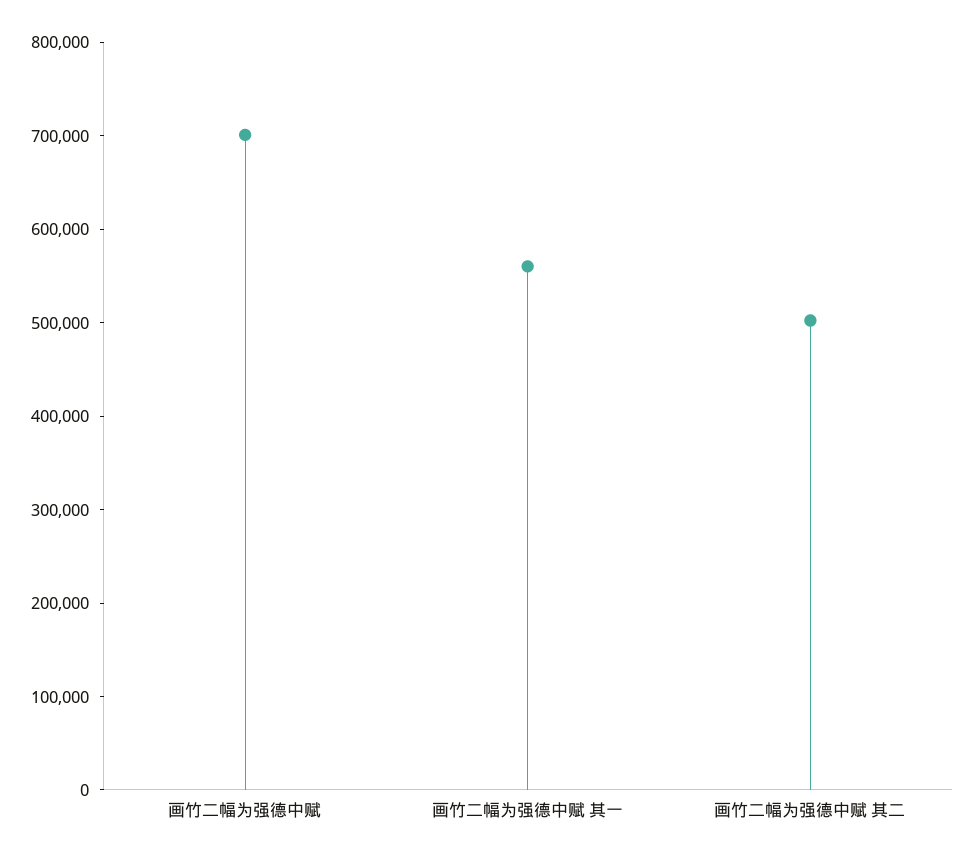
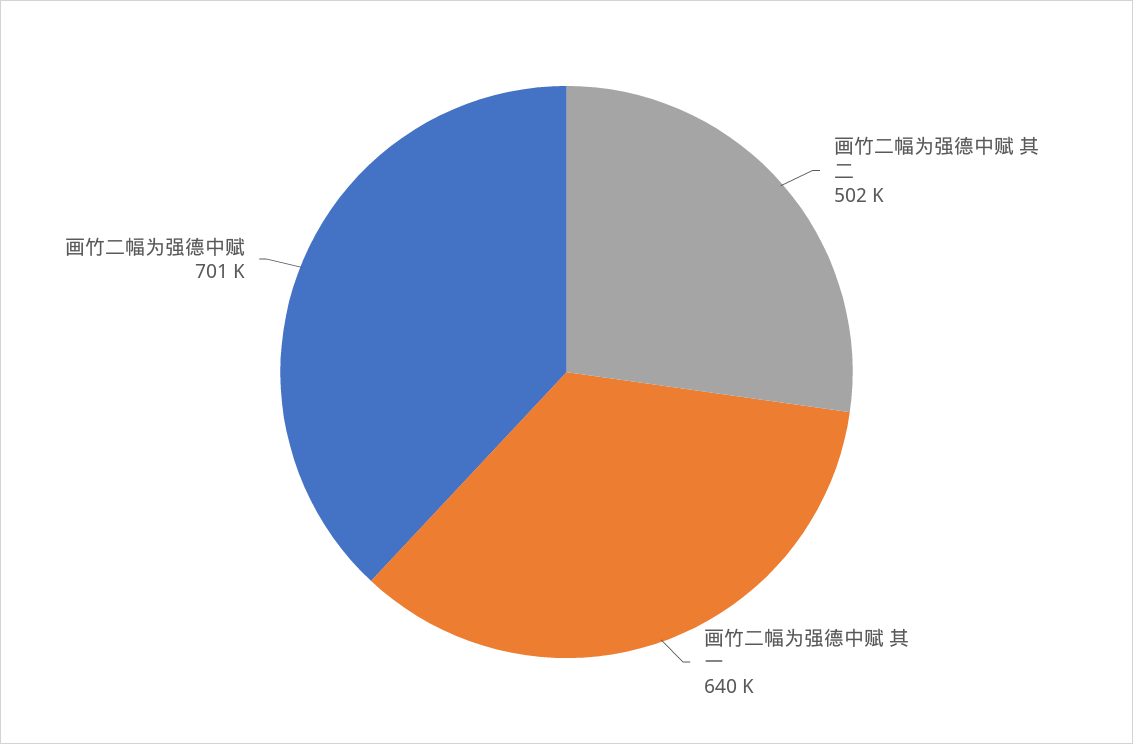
画竹二幅为强德中赋 其一: 560000 -> 640000

